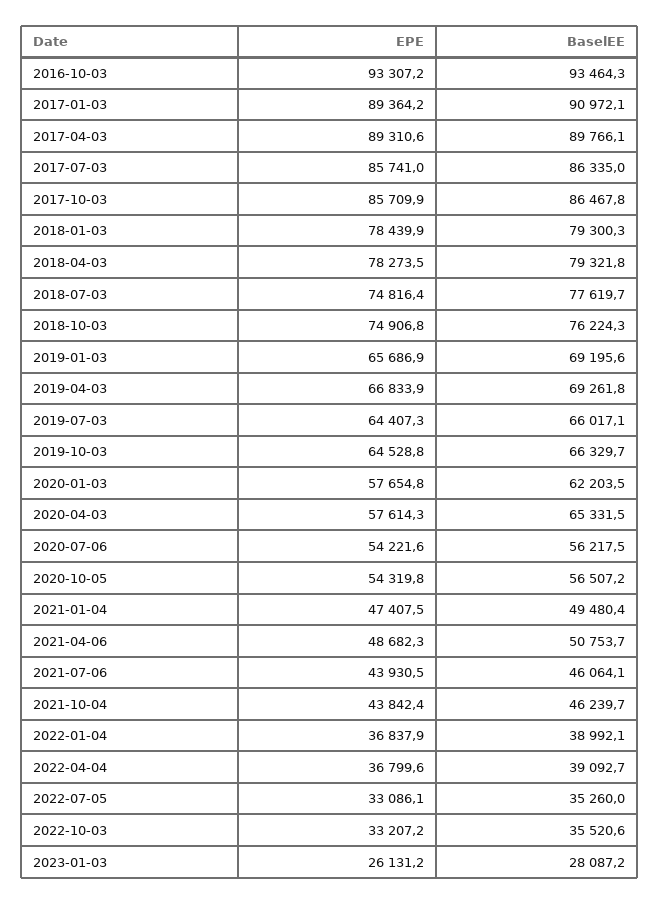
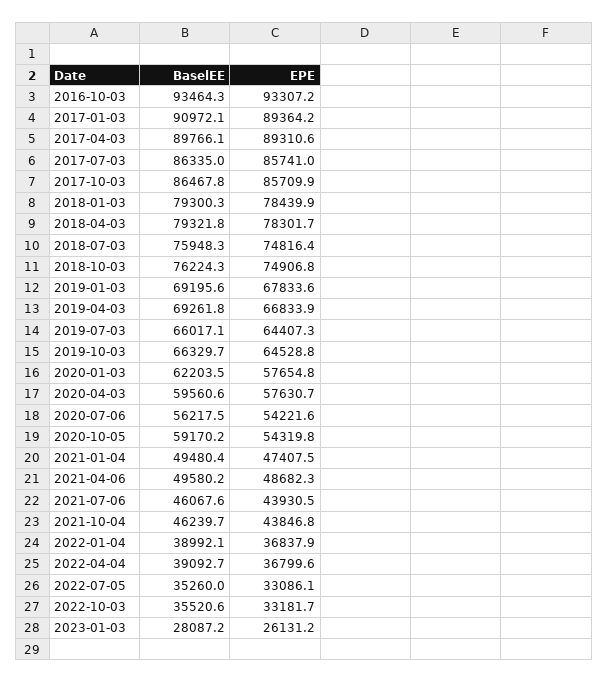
EPE, 2018-04-03: 78273.5 -> 78301.7
BaselEE, 2018-07-03: 77619.7 -> 75948.3
EPE, 2019-01-03: 65686.9 -> 67833.6
EPE, 2020-04-03: 57614.3 -> 57630.7
BaselEE, 2020-04-03: 65331.5 -> 59560.6
BaselEE, 2020-10-05: 56507.2 -> 59170.2
BaselEE, 2021-04-06: 50753.7 -> 49580.2
BaselEE, 2021-07-06: 46064.1 -> 46067.6
EPE, 2021-10-04: 43842.4 -> 43846.8
EPE, 2022-10-03: 33207.2 -> 33181.7

